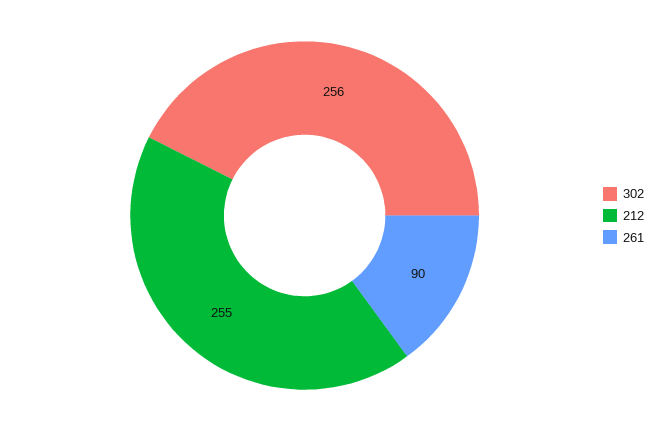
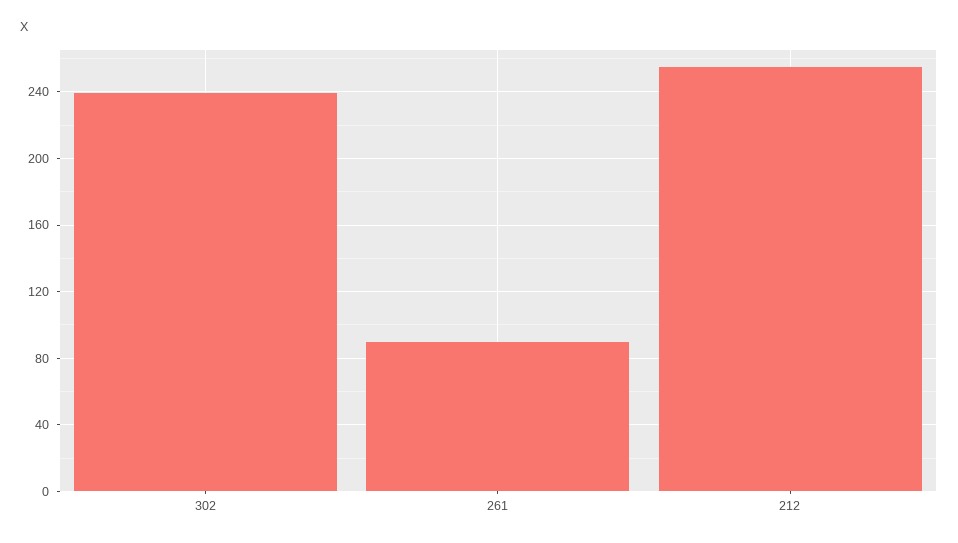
302: 256 -> 240

